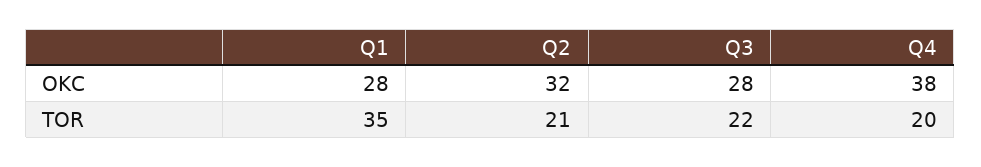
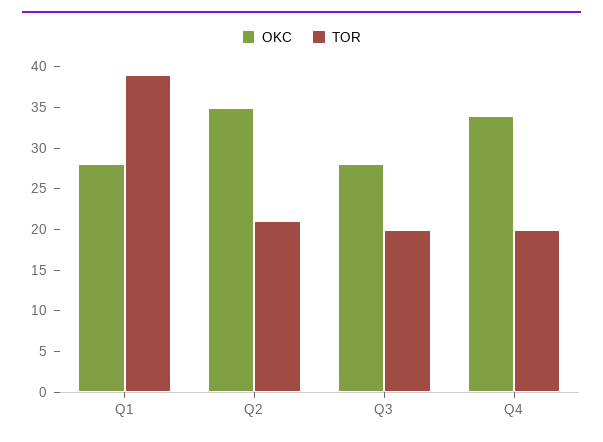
OKC, Q2: 32 -> 35
OKC, Q4: 38 -> 34
TOR, Q1: 35 -> 39
TOR, Q3: 22 -> 20

